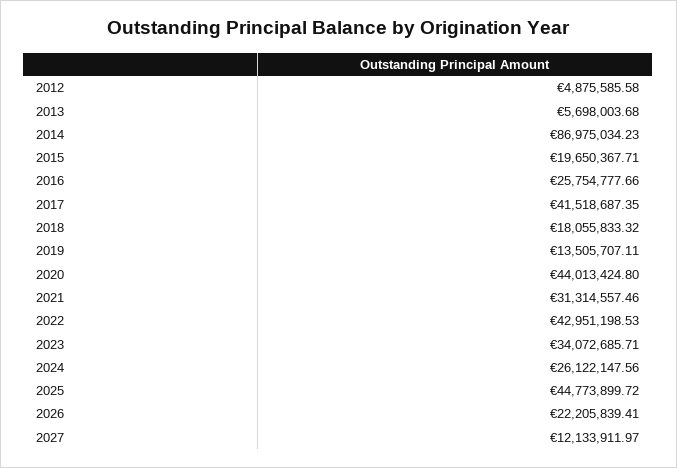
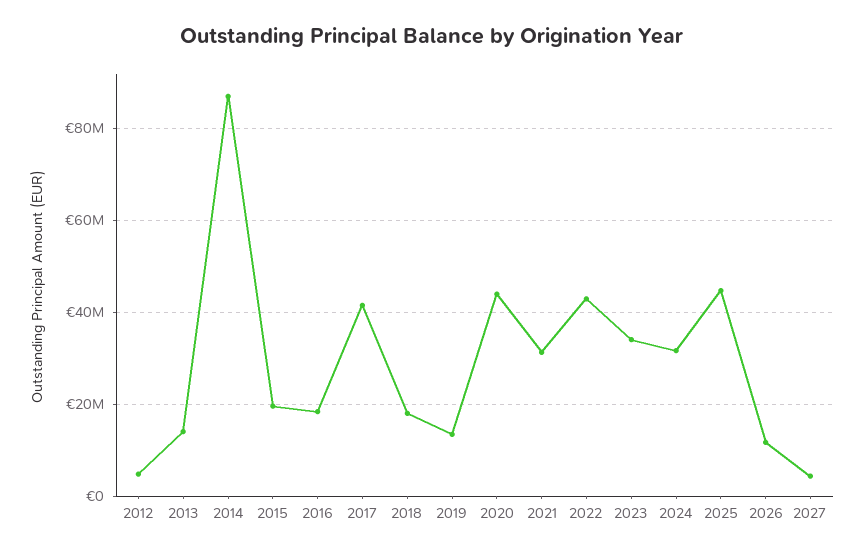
2013: 5698003.68 -> 14000000
2016: 25754777.66 -> 18000000
2024: 26122147.56 -> 32000000
2026: 22205839.41 -> 12000000
2027: 12133911.97 -> 4000000

